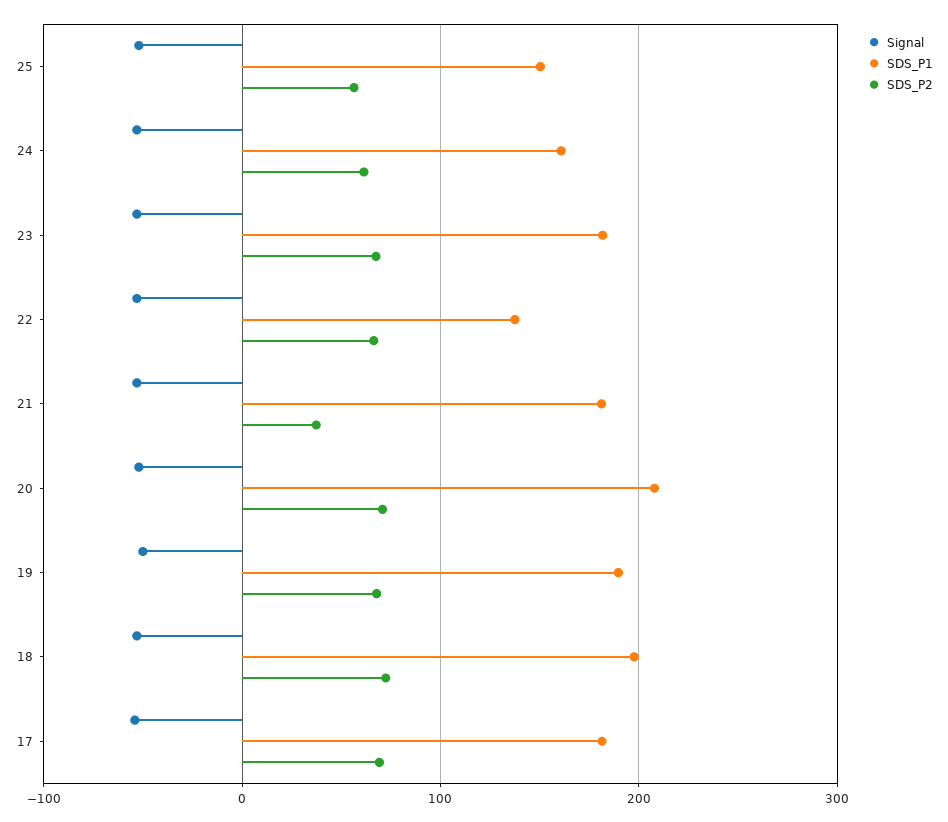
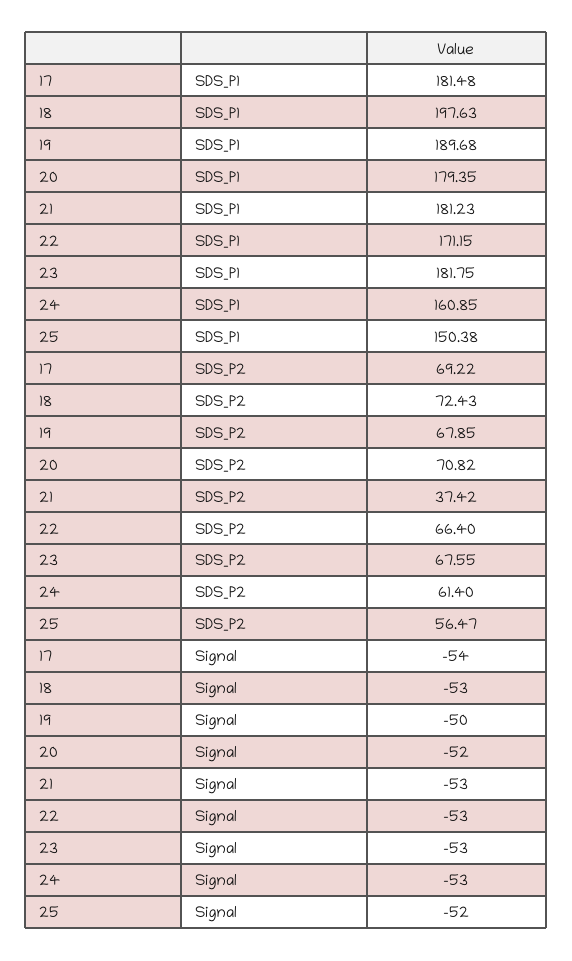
SDS_P1, 22: 140 -> 171.15
SDS_P1, 20: 210 -> 179.35

